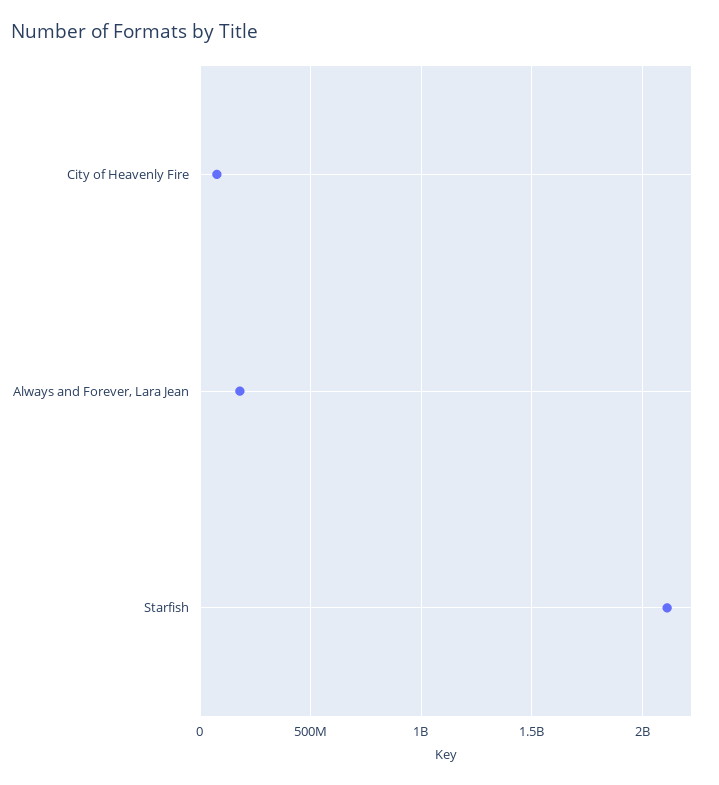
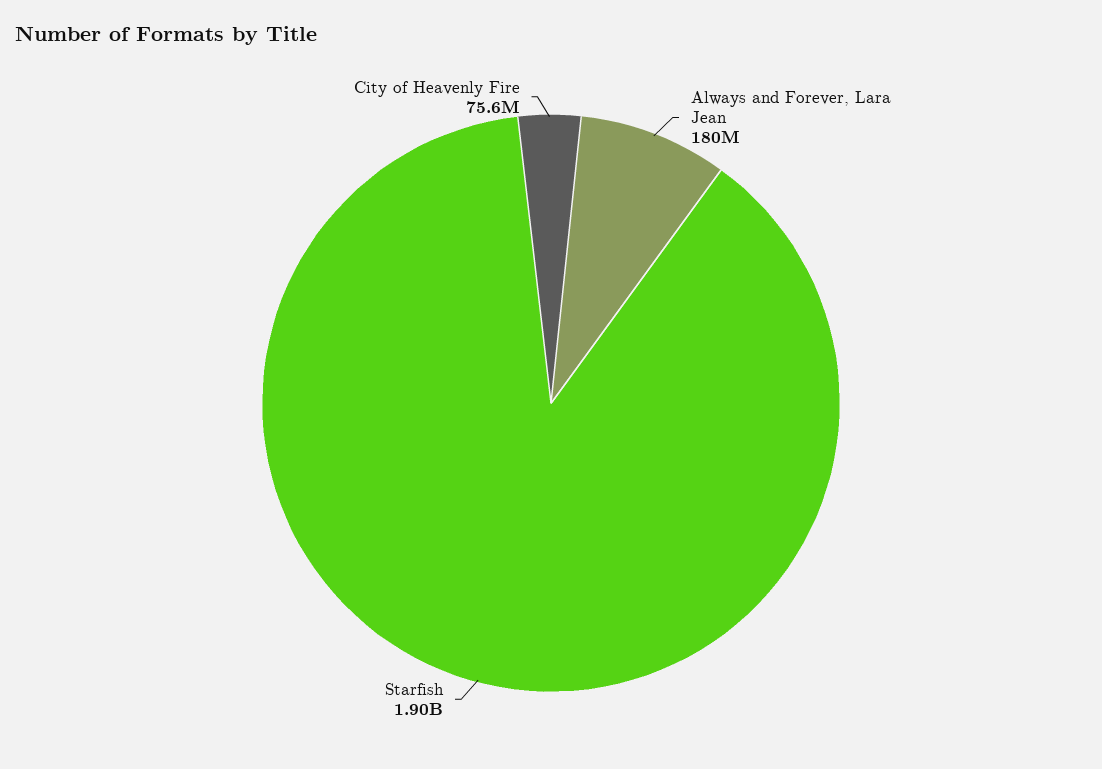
Starfish: 2100000000 -> 1900000000

